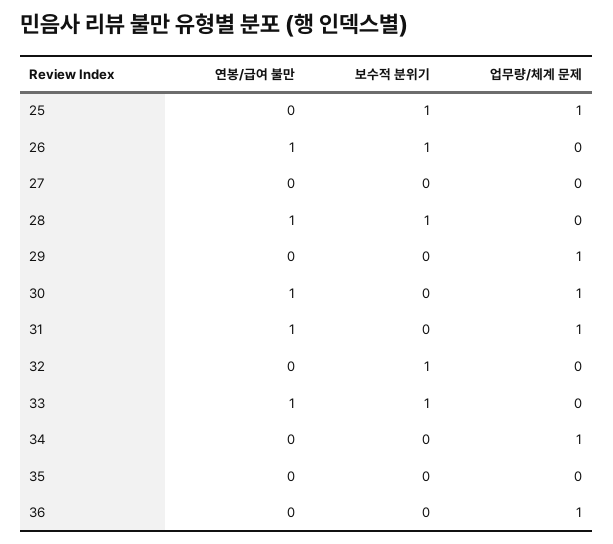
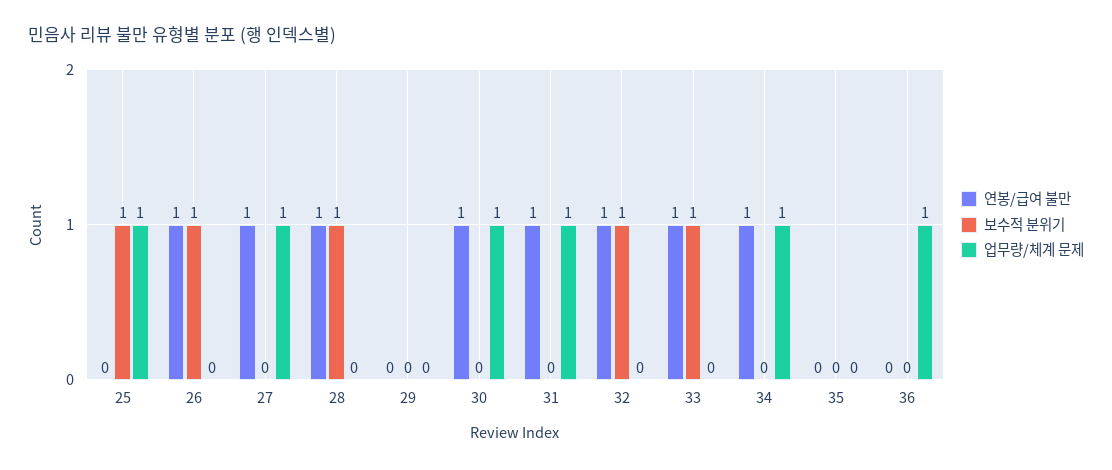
연봉/급여 불만, 27: 0 -> 1
업무량/체계 문제, 27: 0 -> 1
업무량/체계 문제, 29: 1 -> 0
연봉/급여 불만, 32: 0 -> 1
연봉/급여 불만, 34: 0 -> 1

